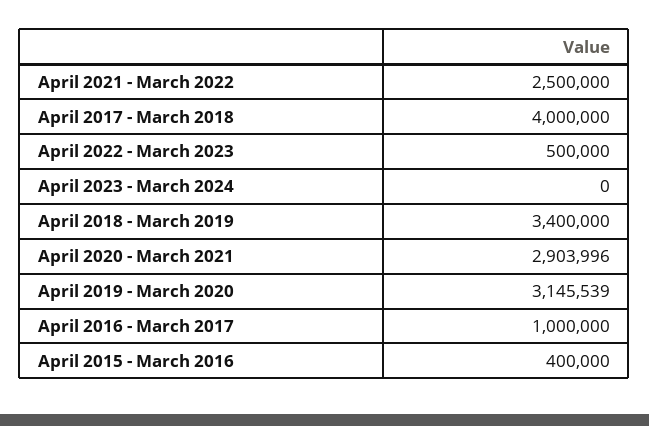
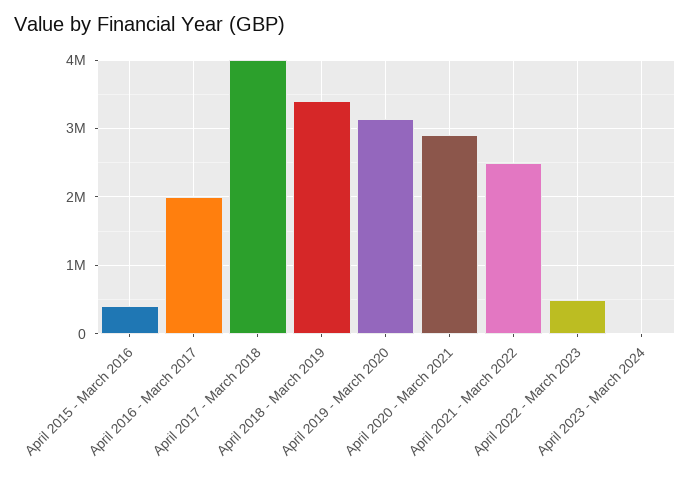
April 2016 - March 2017: 1000000 -> 2000000

